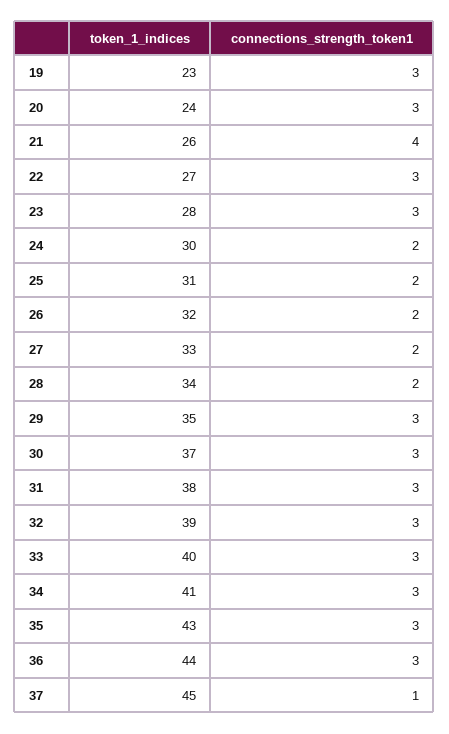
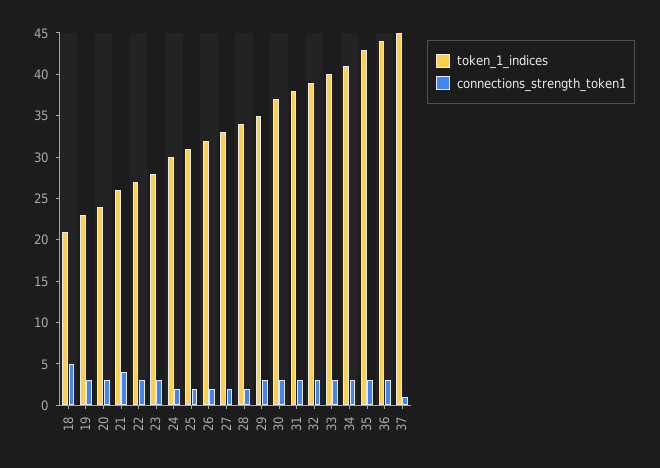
token_1_indices, 18: none -> 21
connections_strength_token1, 18: none -> 5

